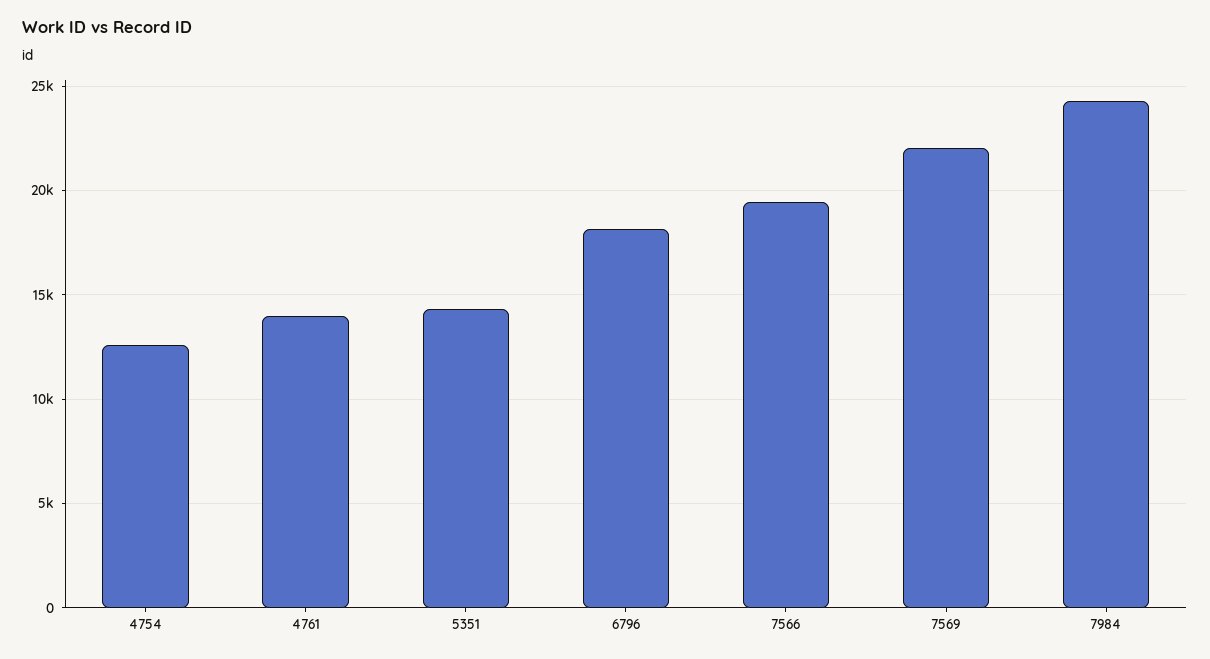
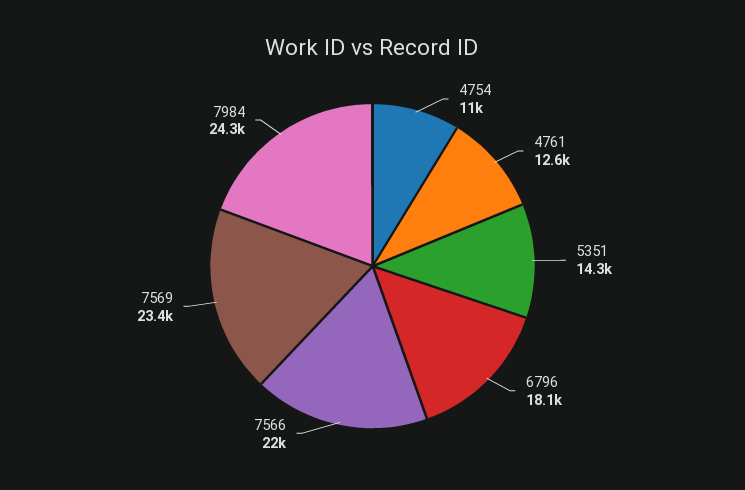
4754: 12500 -> 11000
4761: 14000 -> 12600
7566: 19500 -> 22000
7569: 22000 -> 23400

